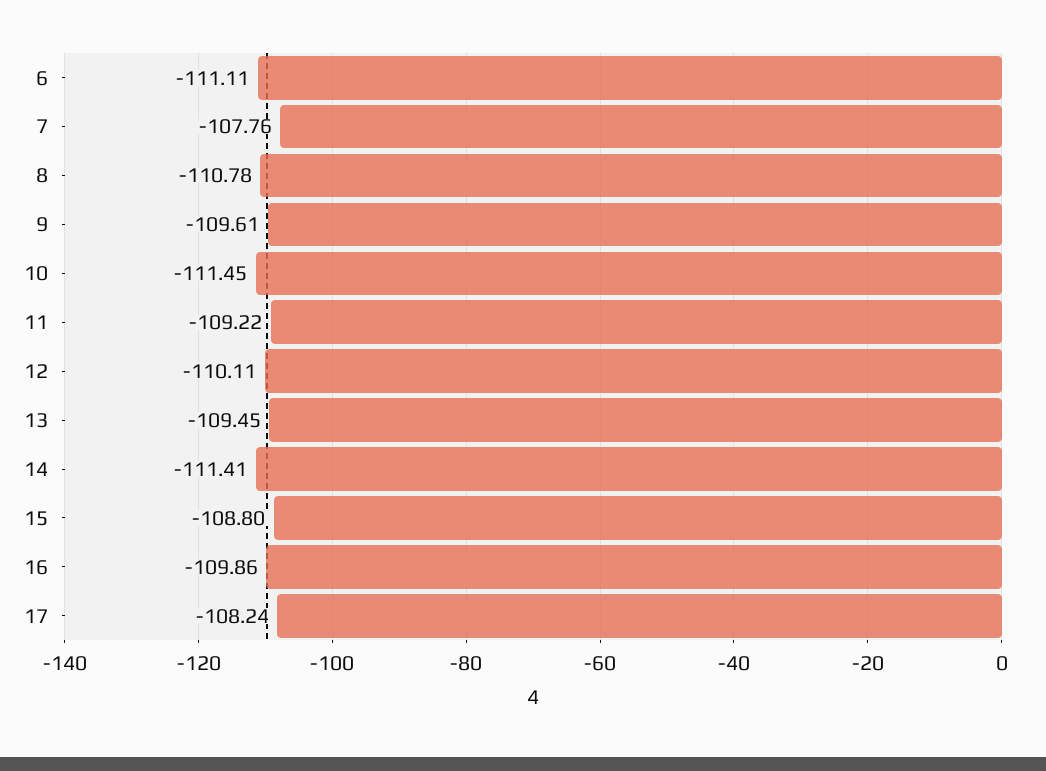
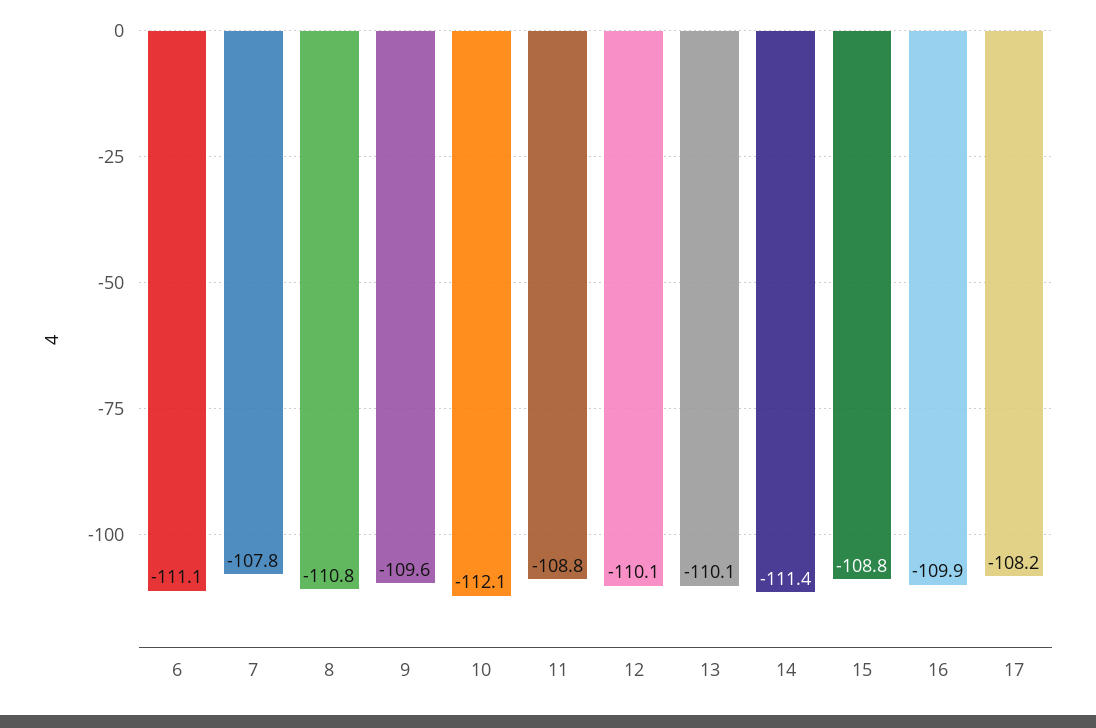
10: -111.45 -> -112.1
11: -109.22 -> -108.8
13: -109.45 -> -110.1

